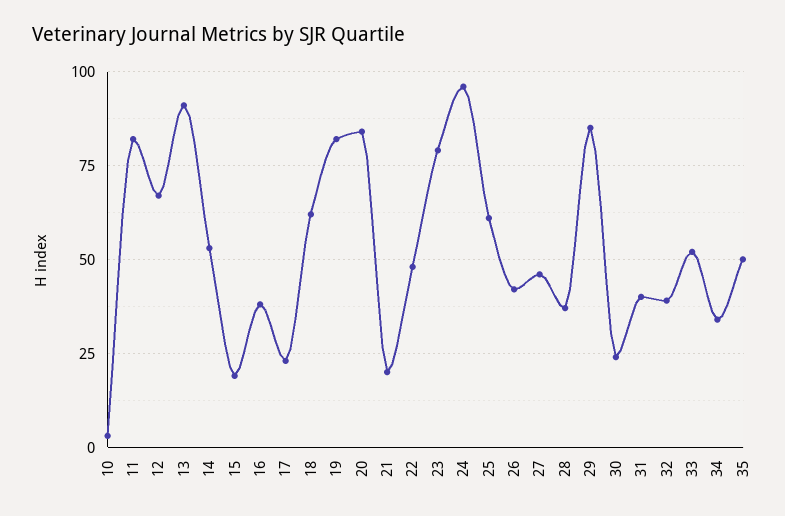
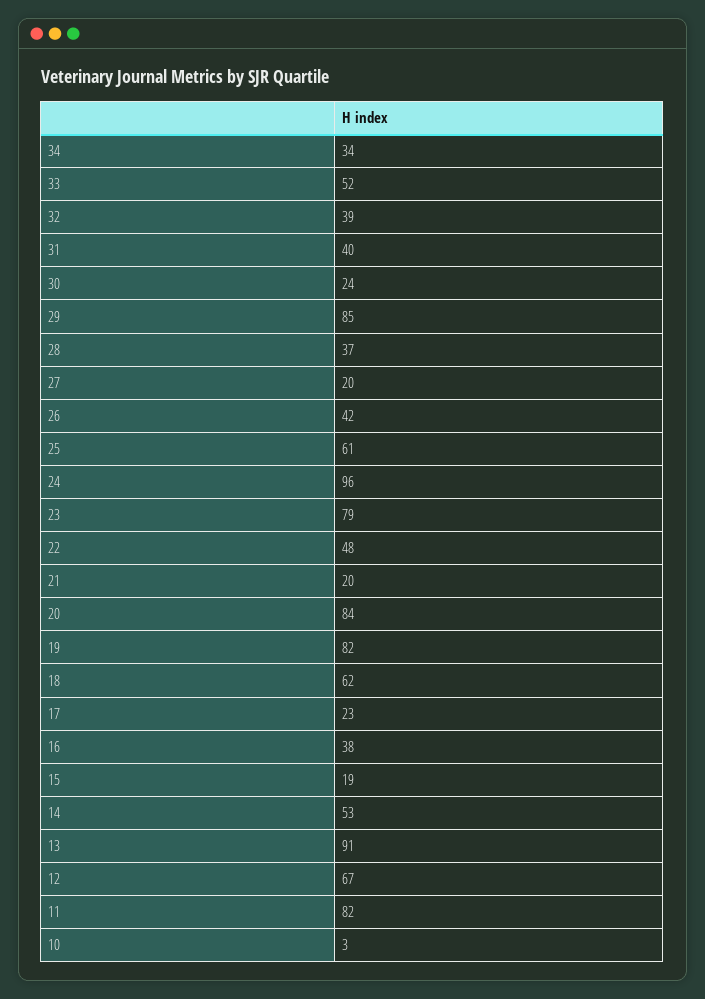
27: 45 -> 20
35: 50 -> none

